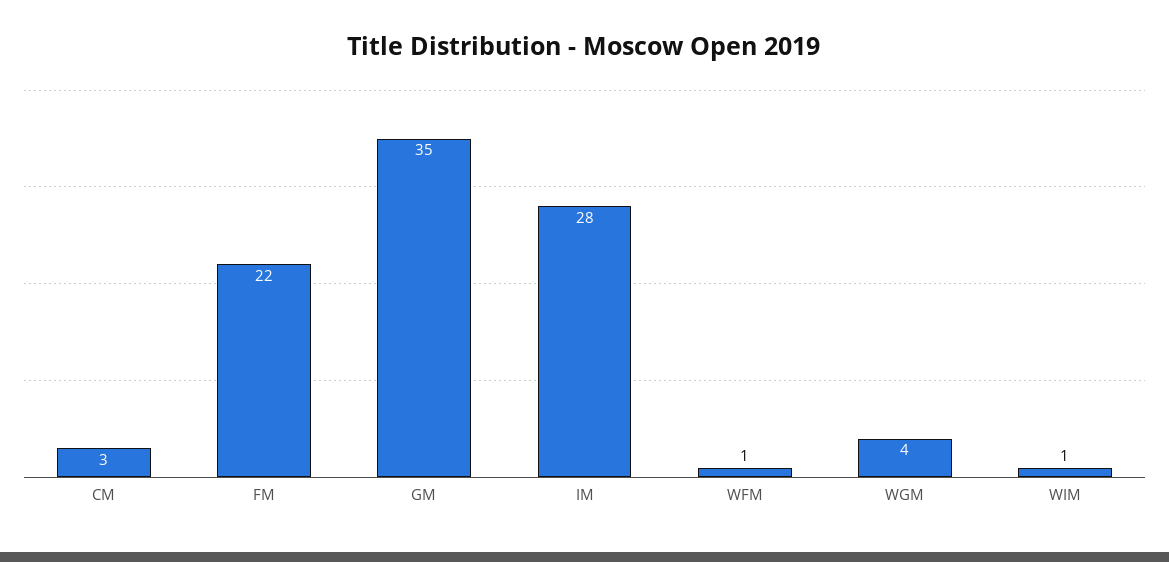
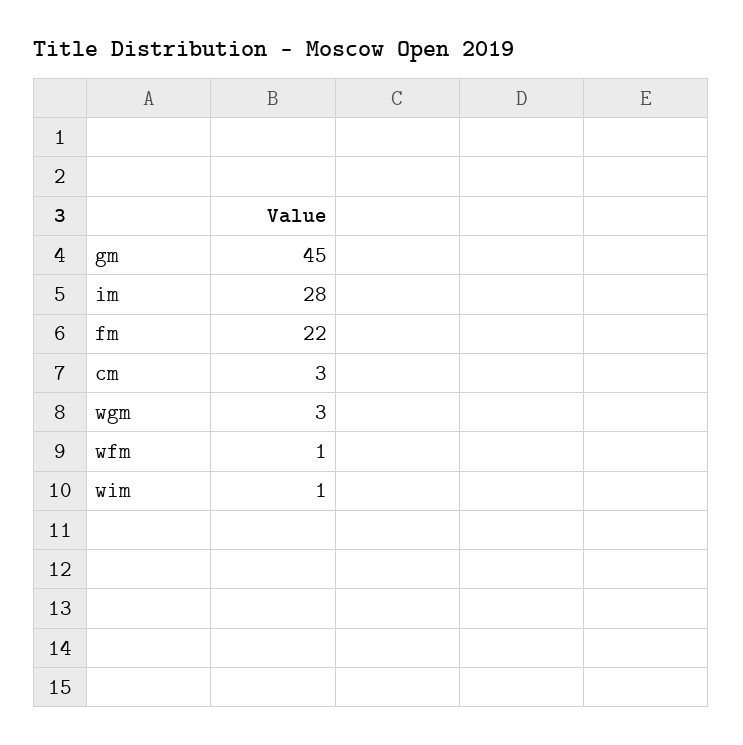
GM: 35 -> 45
WGM: 4 -> 3

